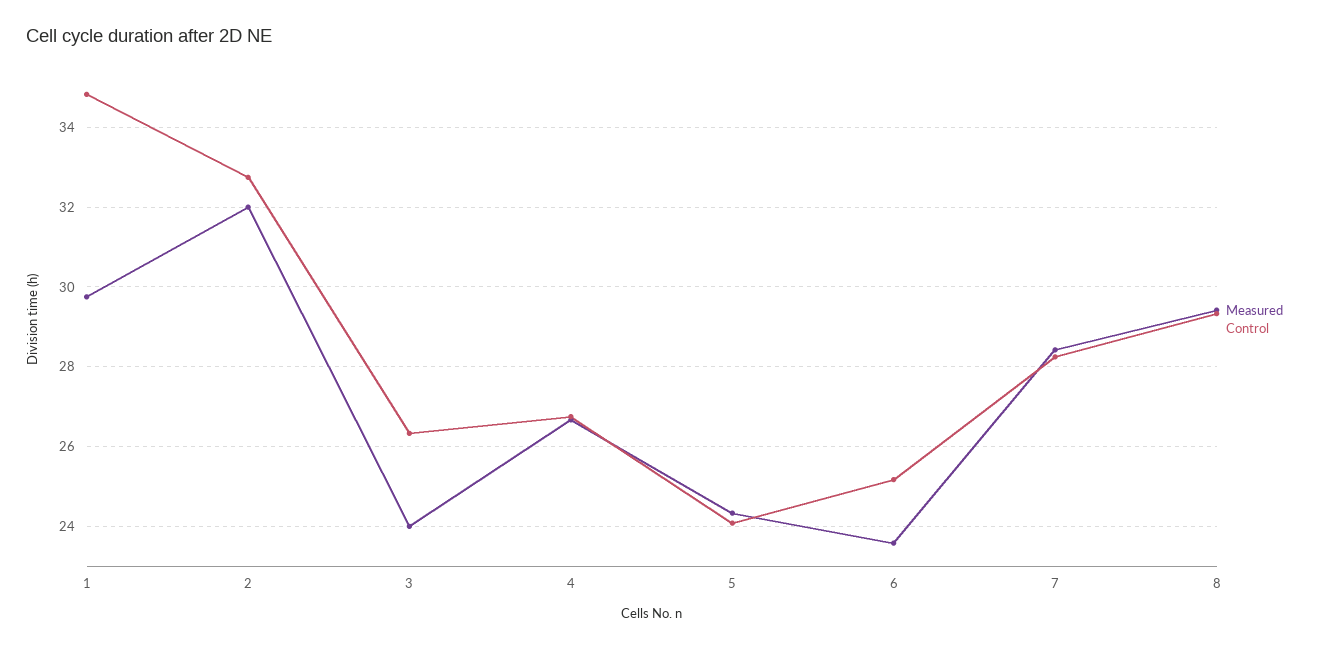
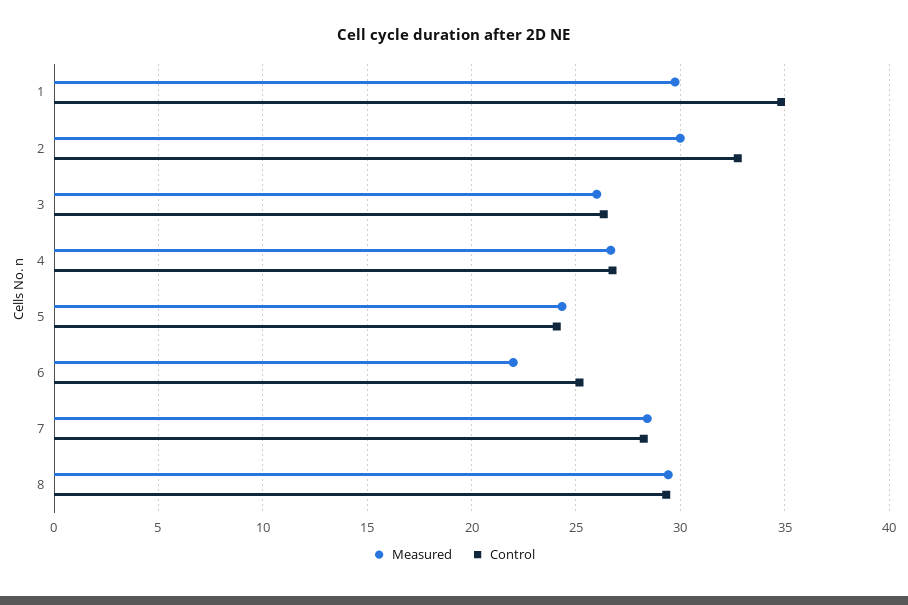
Measured, 2: 32 -> 30
Measured, 3: 24 -> 26
Measured, 6: 23.6 -> 22

